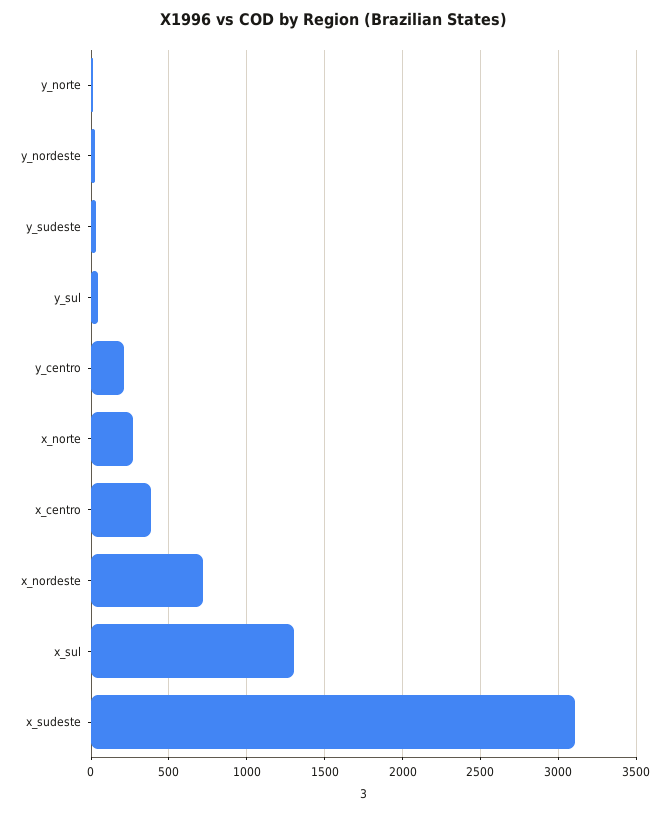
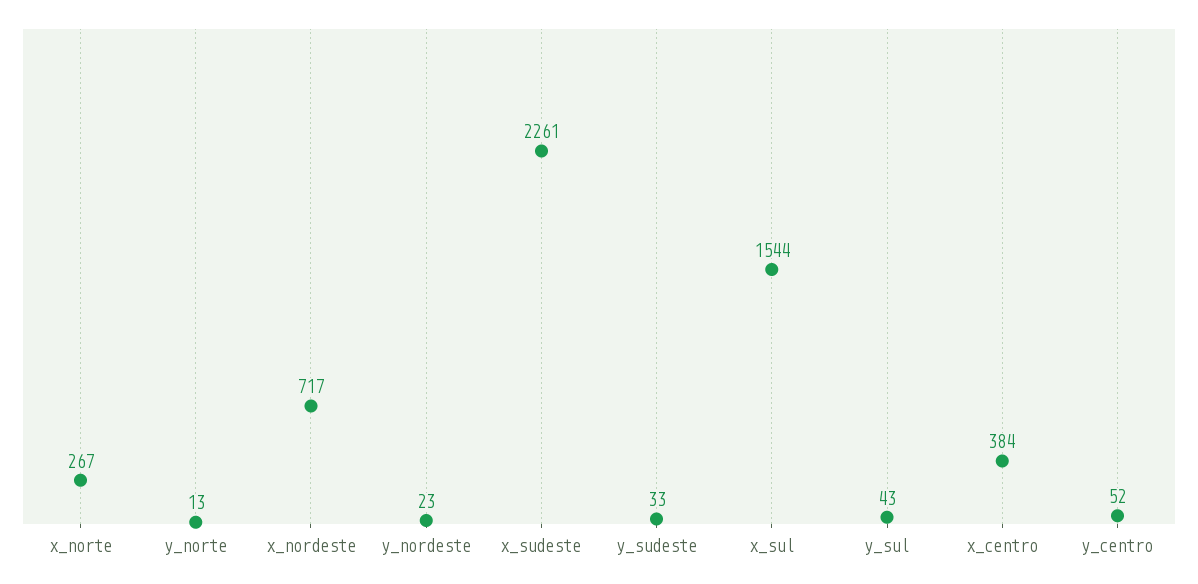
y_centro: 200 -> 52
x_sul: 1300 -> 1544
x_sudeste: 3100 -> 2261

